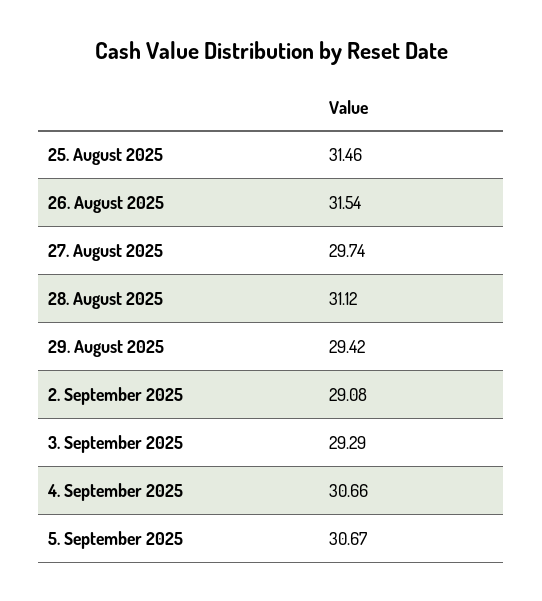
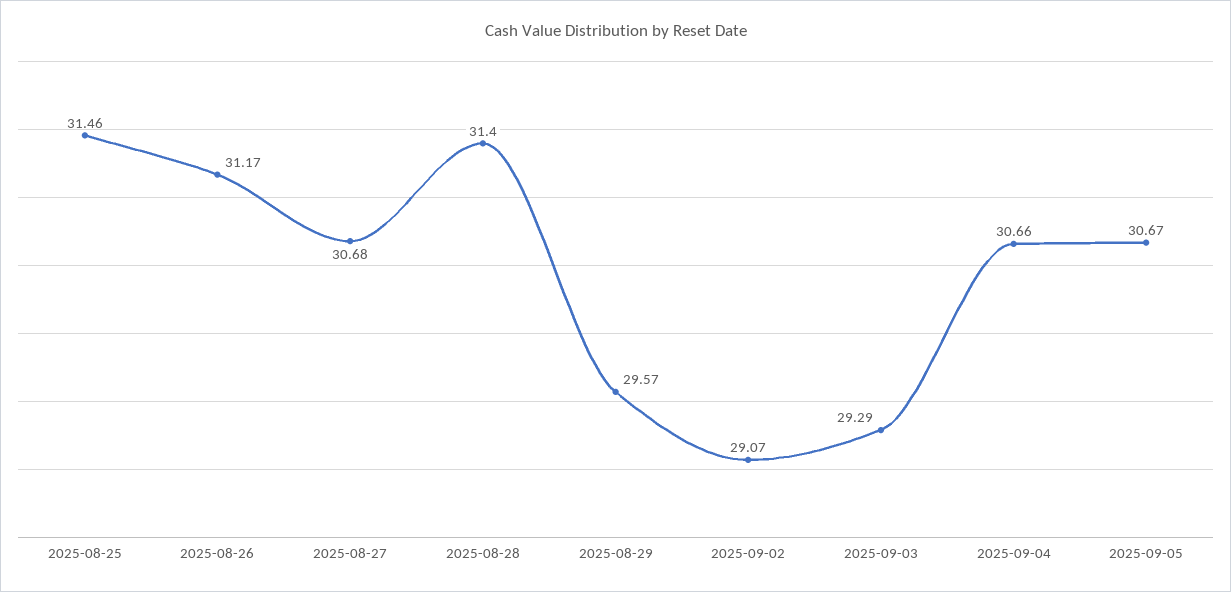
26. August 2025: 31.54 -> 31.17
27. August 2025: 29.74 -> 30.68
28. August 2025: 31.12 -> 31.4
29. August 2025: 29.42 -> 29.57
2. September 2025: 29.08 -> 29.07

